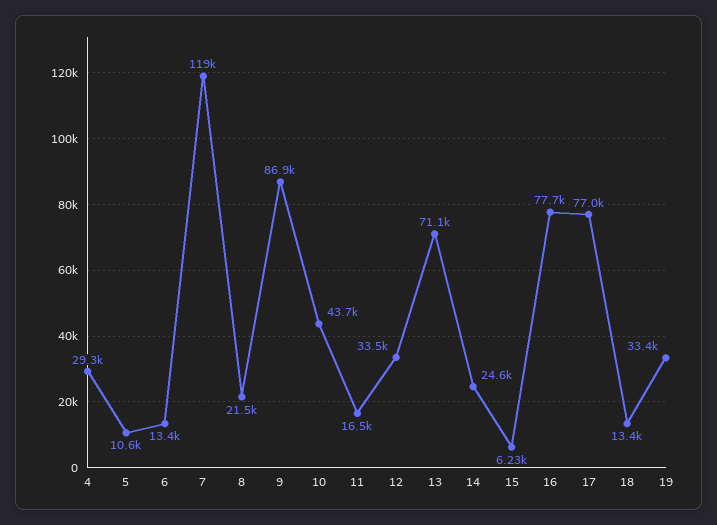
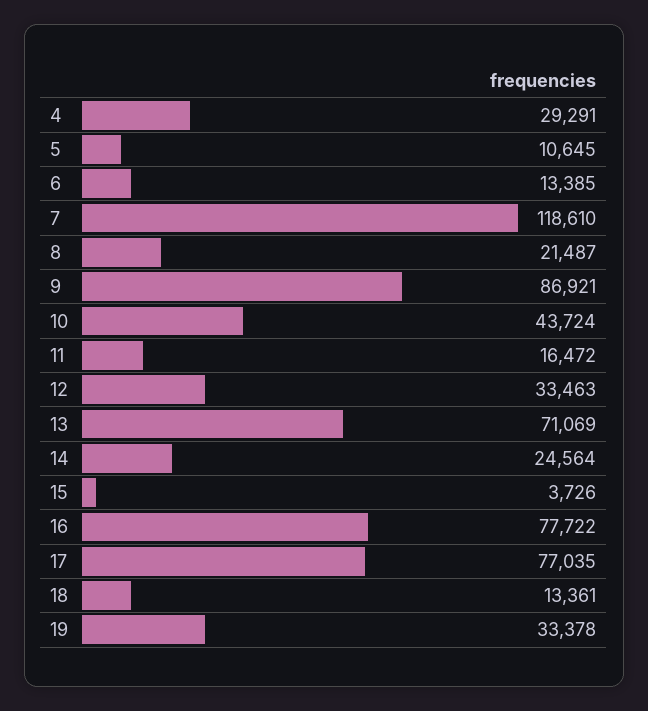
15: 6230 -> 3726

